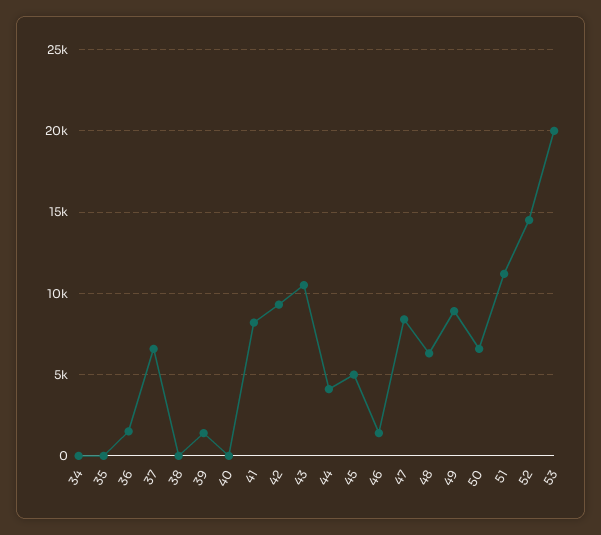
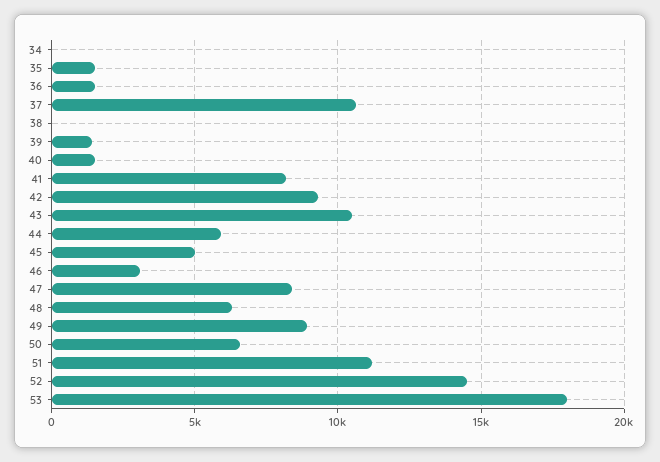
35: 0 -> 1500
37: 6500 -> 10500
40: 0 -> 1500
44: 4000 -> 6000
46: 1500 -> 3000
53: 20000 -> 18000

